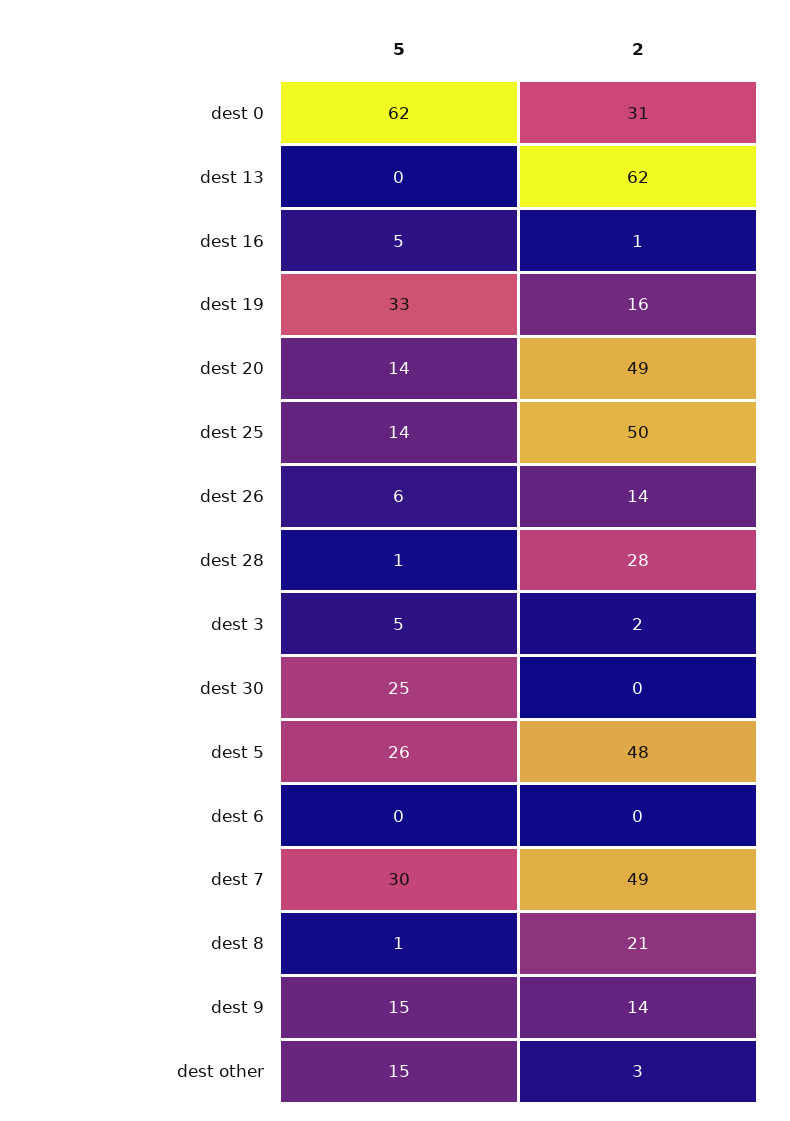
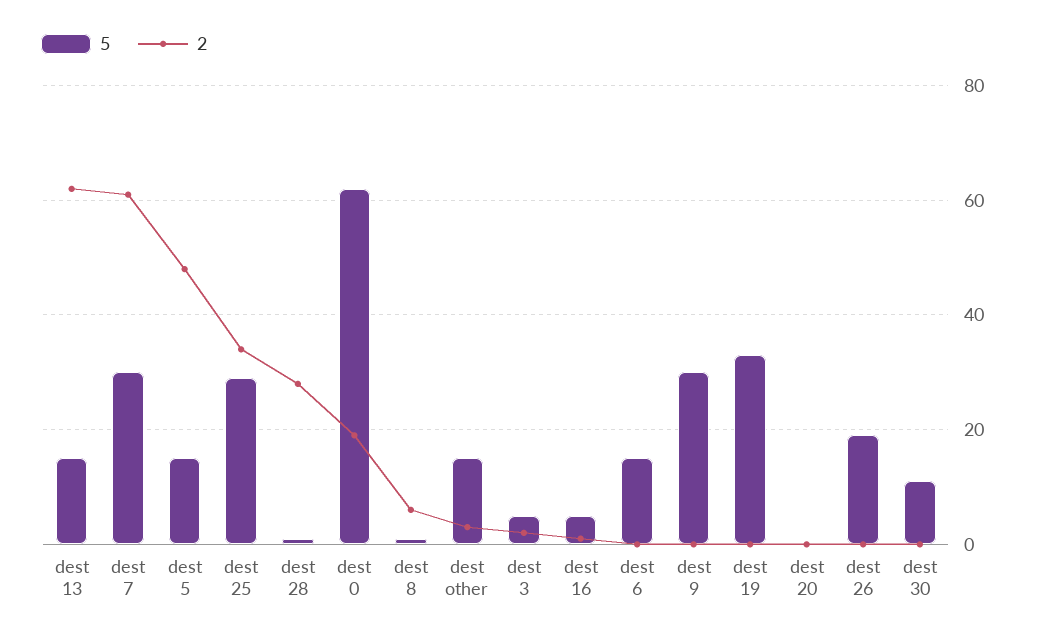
2, dest 0: 31 -> 20
5, dest 13: 0 -> 15
2, dest 19: 16 -> 0
5, dest 20: 14 -> 0
2, dest 20: 49 -> 0
5, dest 25: 14 -> 30
2, dest 25: 50 -> 35
5, dest 26: 6 -> 20
2, dest 26: 14 -> 0
5, dest 30: 25 -> 10
5, dest 5: 26 -> 15
5, dest 6: 0 -> 15
2, dest 7: 49 -> 60
2, dest 8: 21 -> 5
5, dest 9: 15 -> 30
2, dest 9: 14 -> 0

